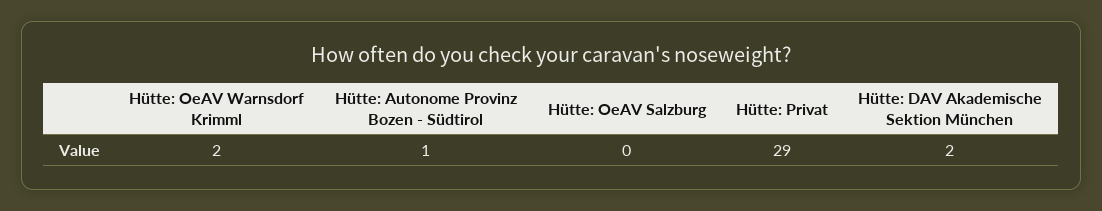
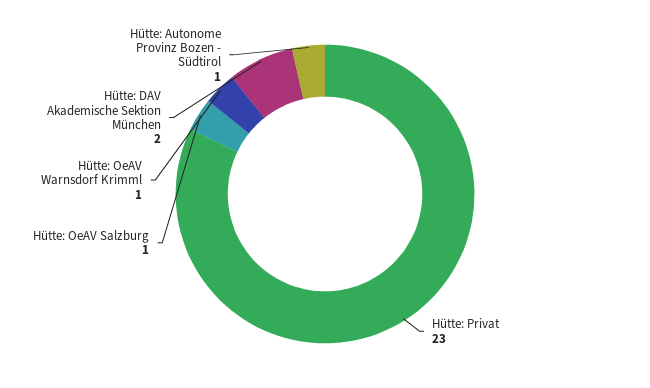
Hütte: OeAV Warnsdorf Krimml: 2 -> 1
Hütte: OeAV Salzburg: 0 -> 1
Hütte: Privat: 29 -> 23

